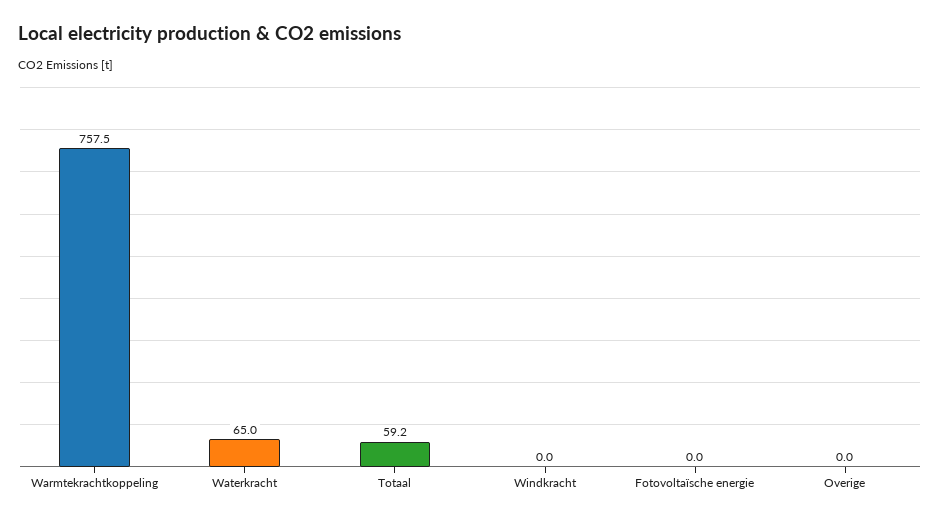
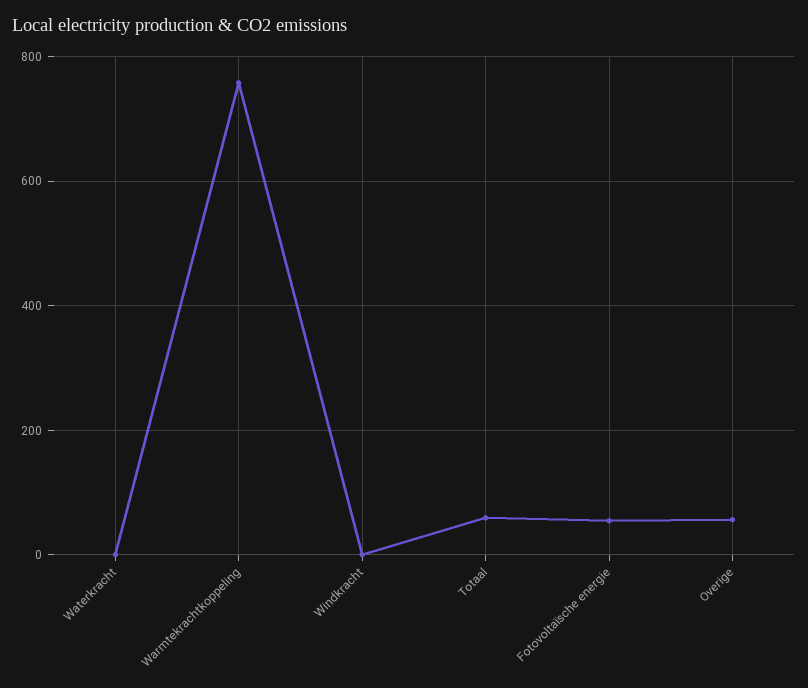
Waterkracht: 65 -> 0
Fotovoltaïsche energie: 0 -> 60
Overige: 0 -> 60

